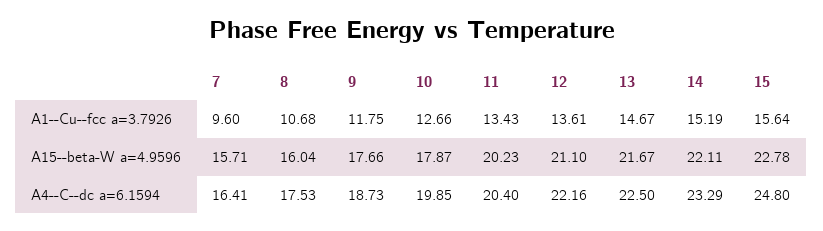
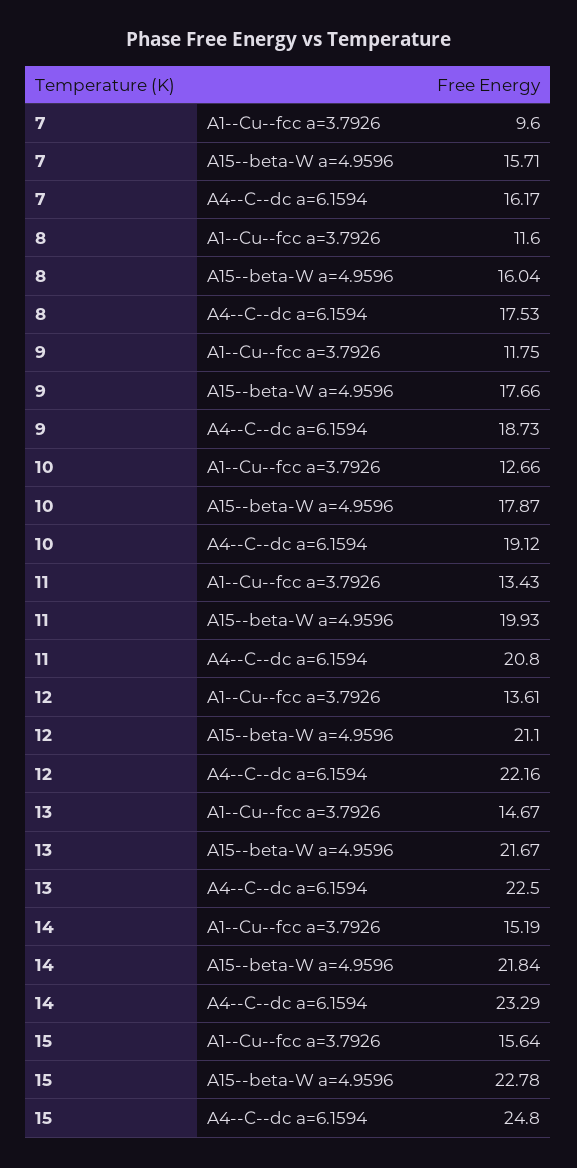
8, A1--Cu--fcc a=3.7926: 10.68 -> 11.6
11, A15--beta-W a=4.9596: 20.23 -> 19.93
14, A15--beta-W a=4.9596: 22.11 -> 21.84
7, A4--C--dc a=6.1594: 16.41 -> 16.17
10, A4--C--dc a=6.1594: 19.85 -> 19.12
11, A4--C--dc a=6.1594: 20.4 -> 20.8

